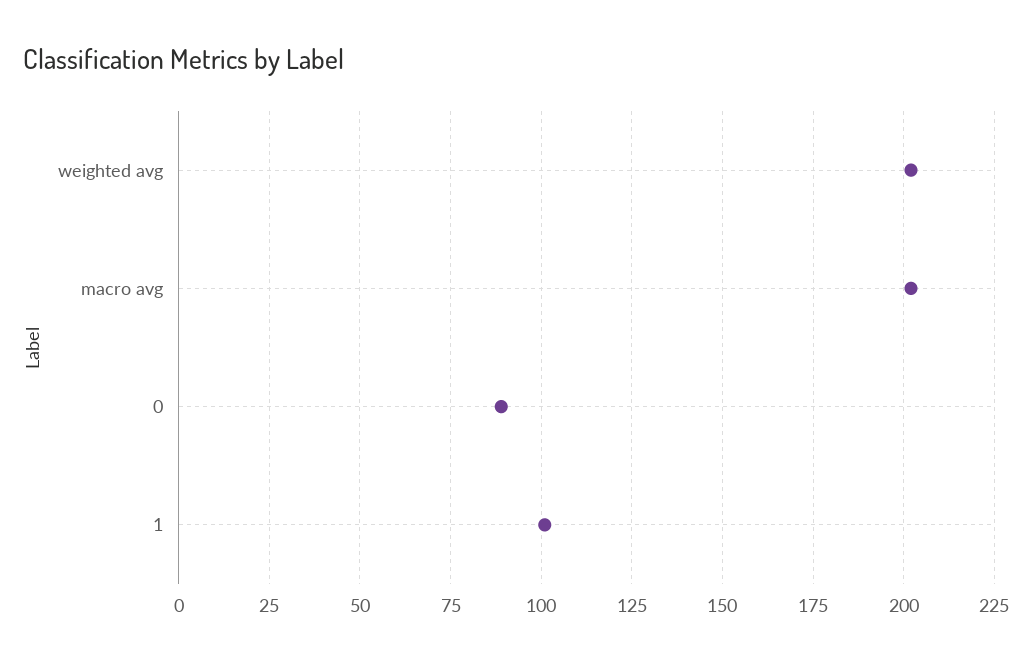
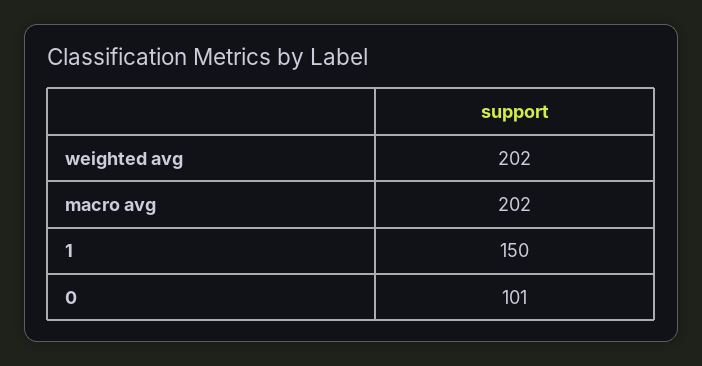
0: 90 -> 101
1: 100 -> 150

